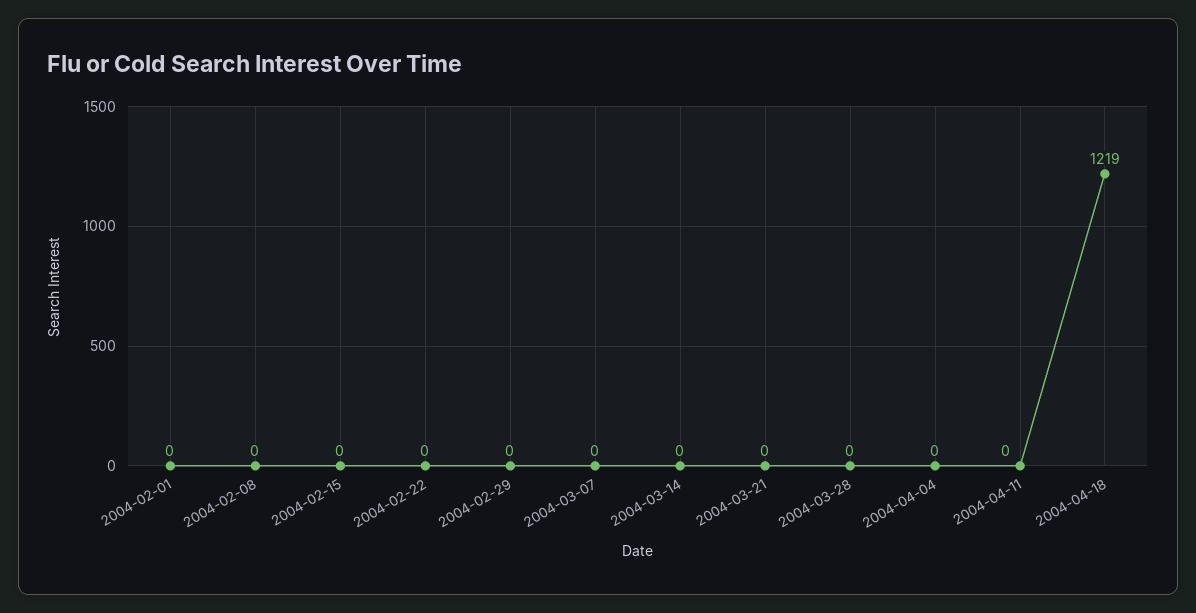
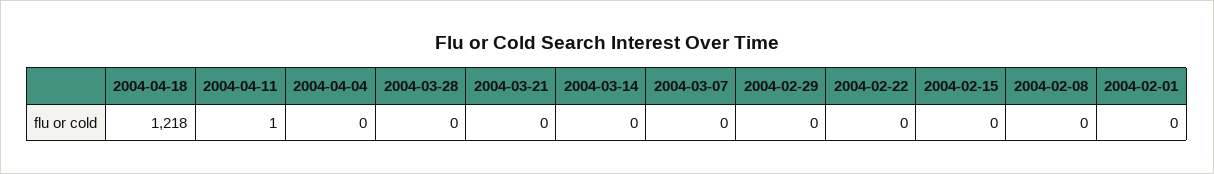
2004-04-11: 0 -> 1
2004-04-18: 1219 -> 1218

